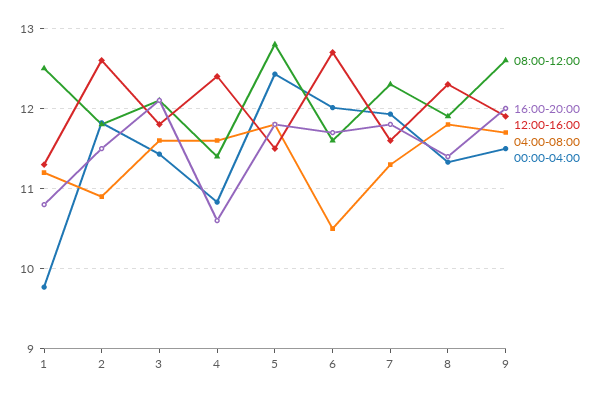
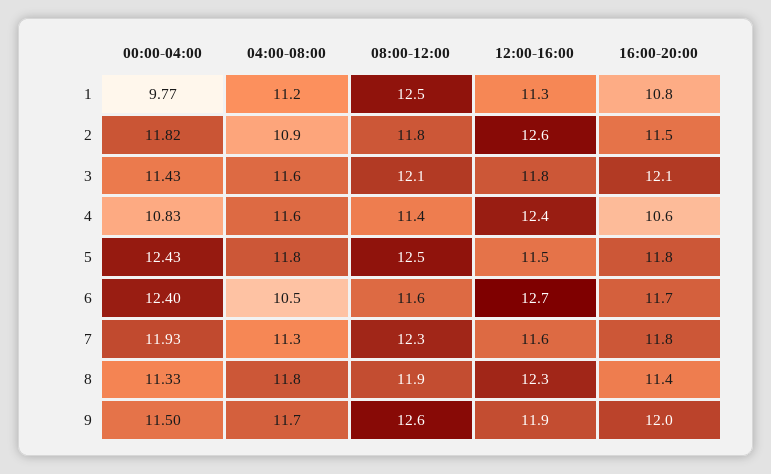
08:00-12:00, 5: 12.8 -> 12.5
00:00-04:00, 6: 12 -> 12.4

